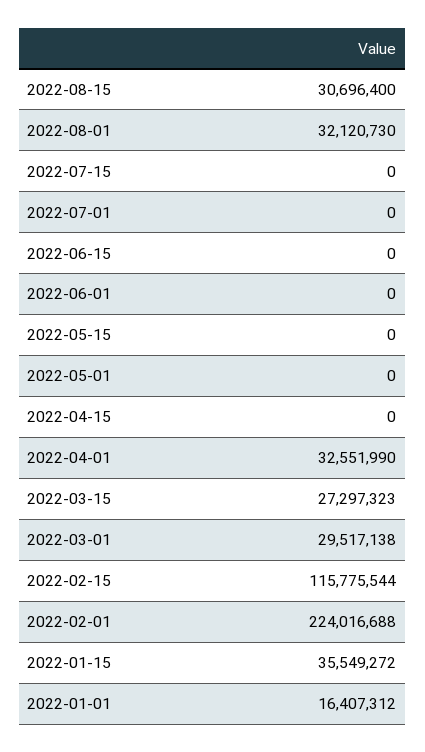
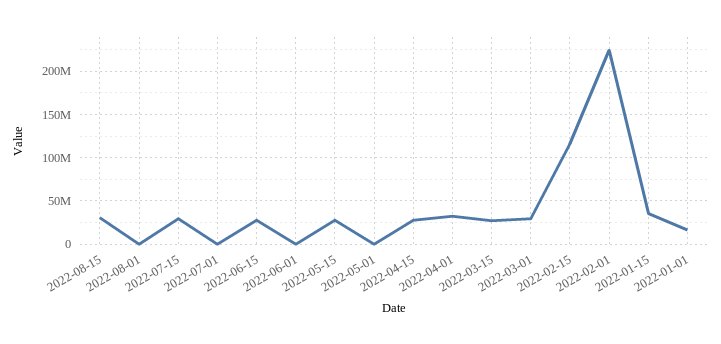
2022-08-01: 32120730 -> 0
2022-07-15: 0 -> 30000000
2022-06-15: 0 -> 30000000
2022-05-15: 0 -> 30000000
2022-04-15: 0 -> 30000000

